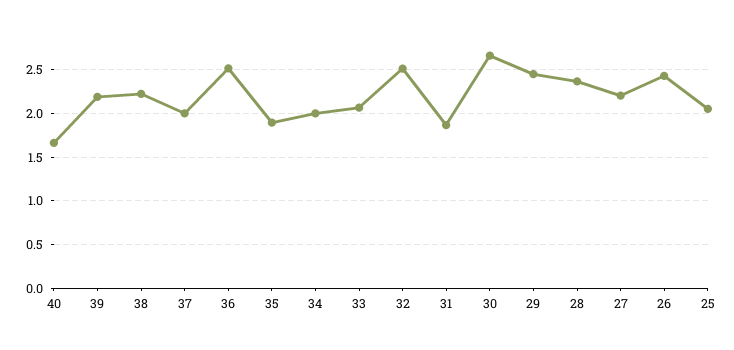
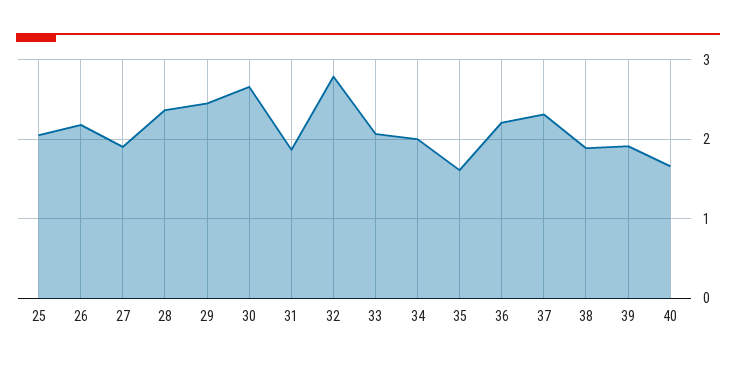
39: 2.2 -> 1.9
38: 2.2 -> 1.9
37: 2 -> 2.3
36: 2.5 -> 2.2
35: 1.9 -> 1.6
32: 2.5 -> 2.8
27: 2.2 -> 1.9
26: 2.4 -> 2.2

